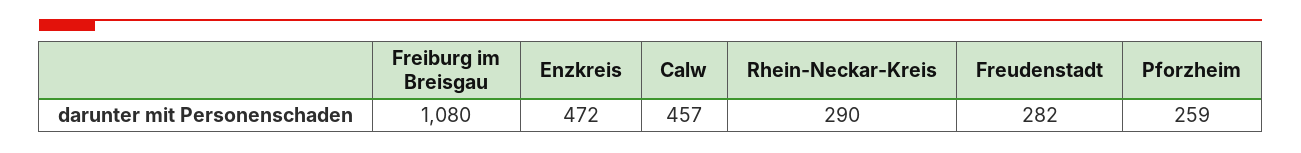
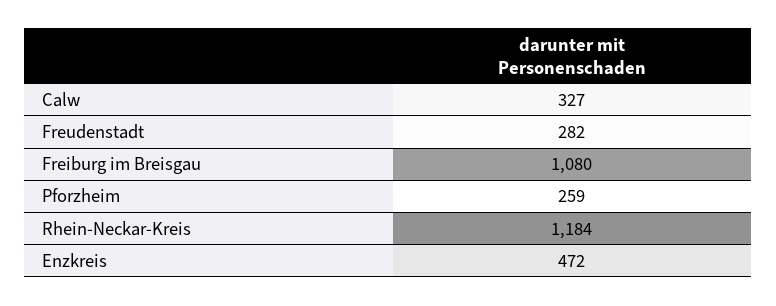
Calw: 457 -> 327
Rhein-Neckar-Kreis: 290 -> 1184

